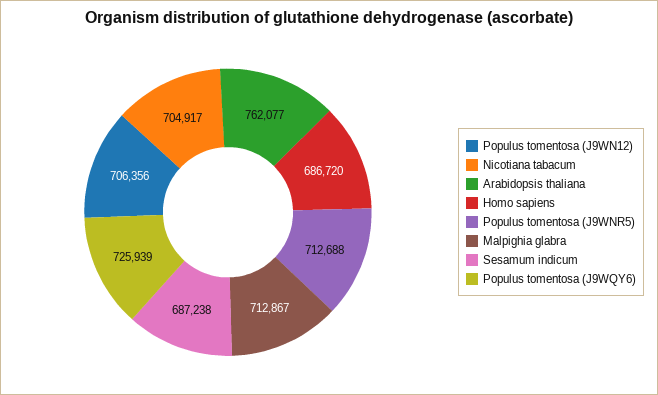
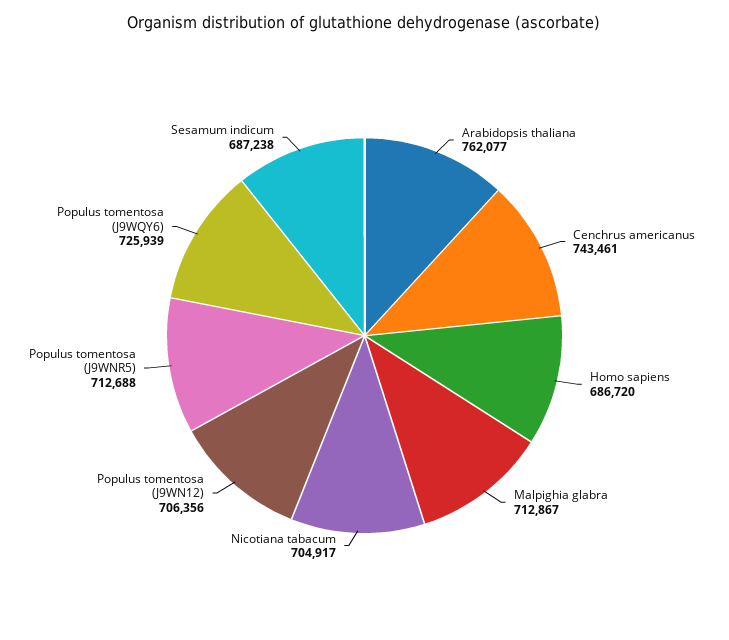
Cenchrus americanus: none -> 743461

